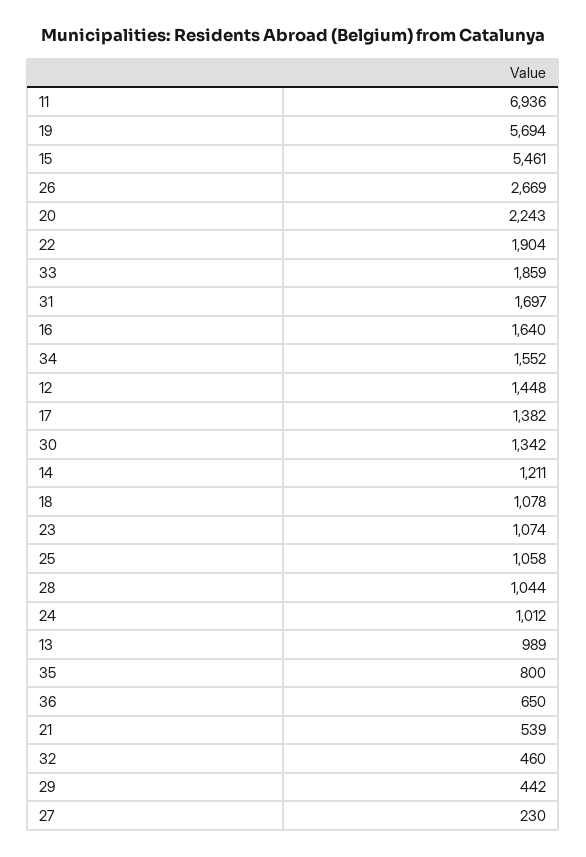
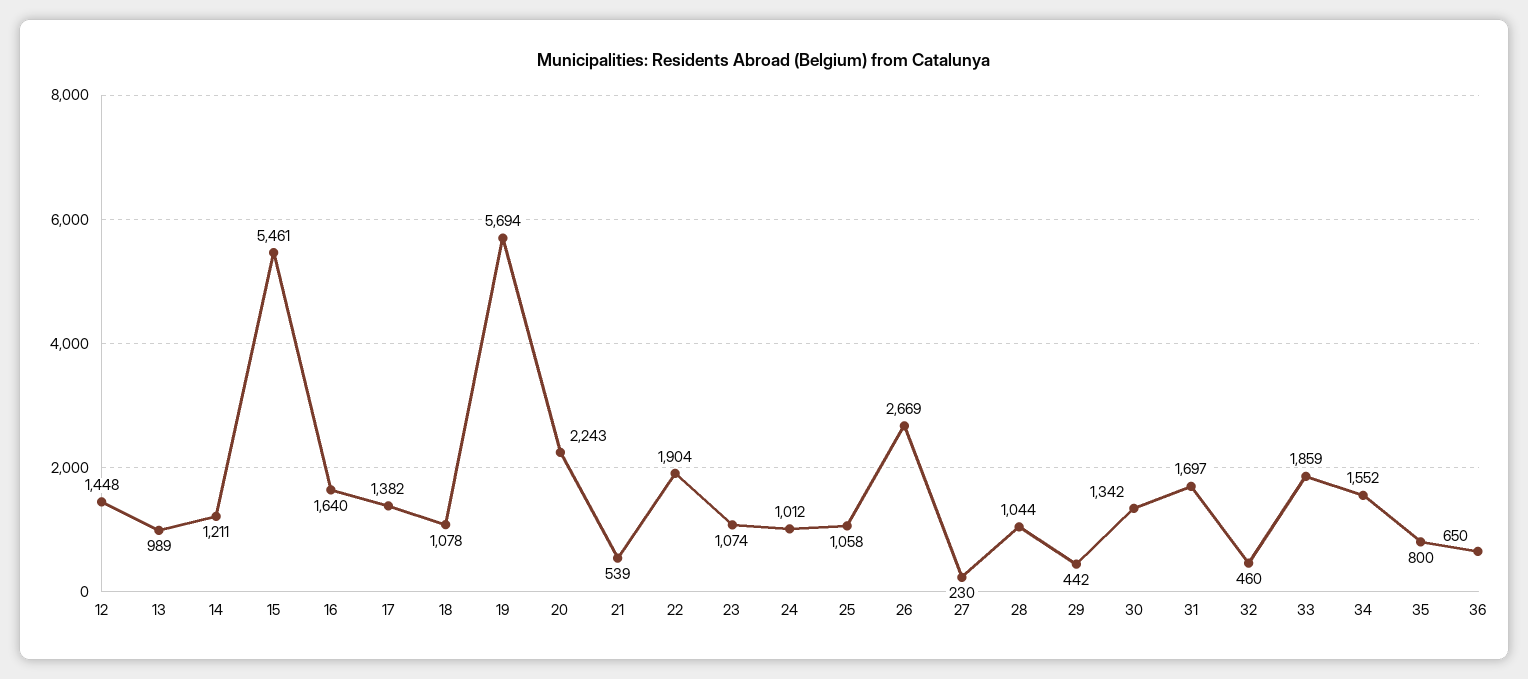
11: 6936 -> none

